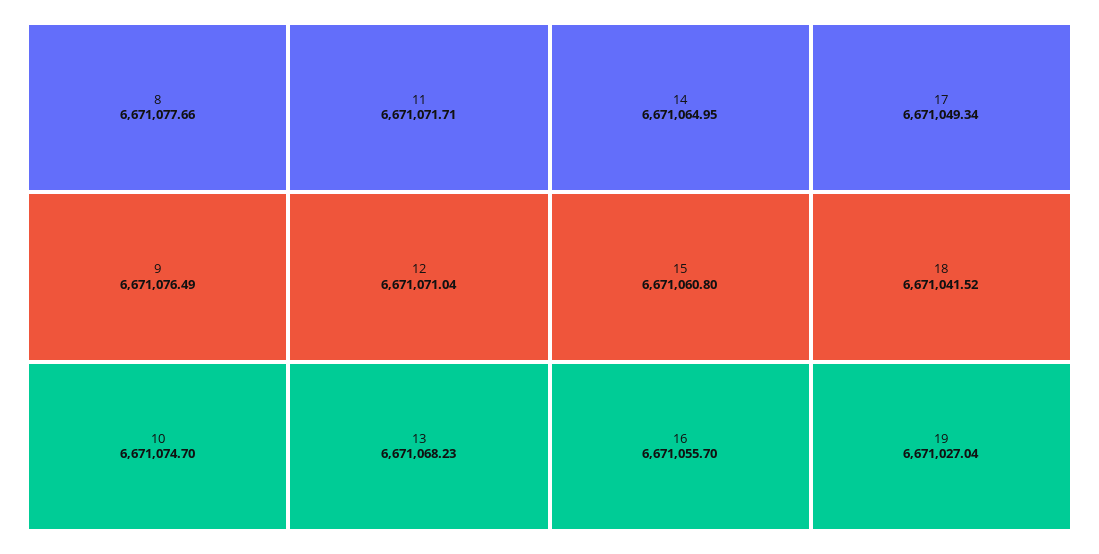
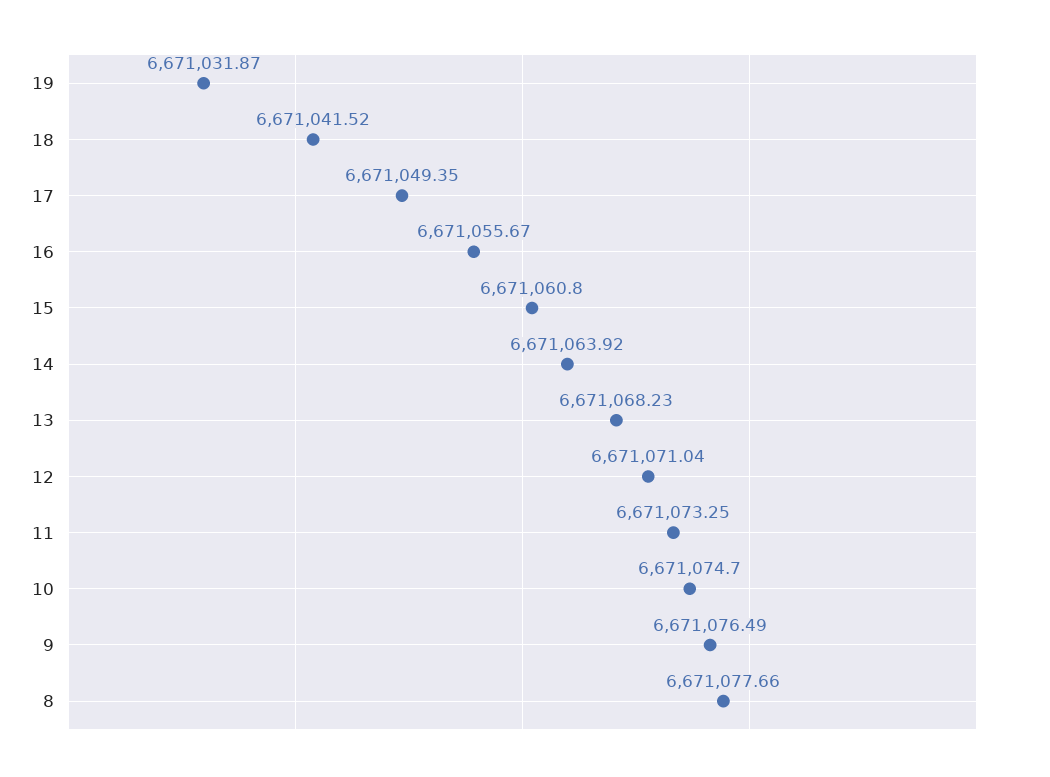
11: 6671071.71 -> 6671073.25
14: 6671064.95 -> 6671063.92
16: 6671055.7 -> 6671055.67
17: 6671049.34 -> 6671049.35
19: 6671027.04 -> 6671031.87

